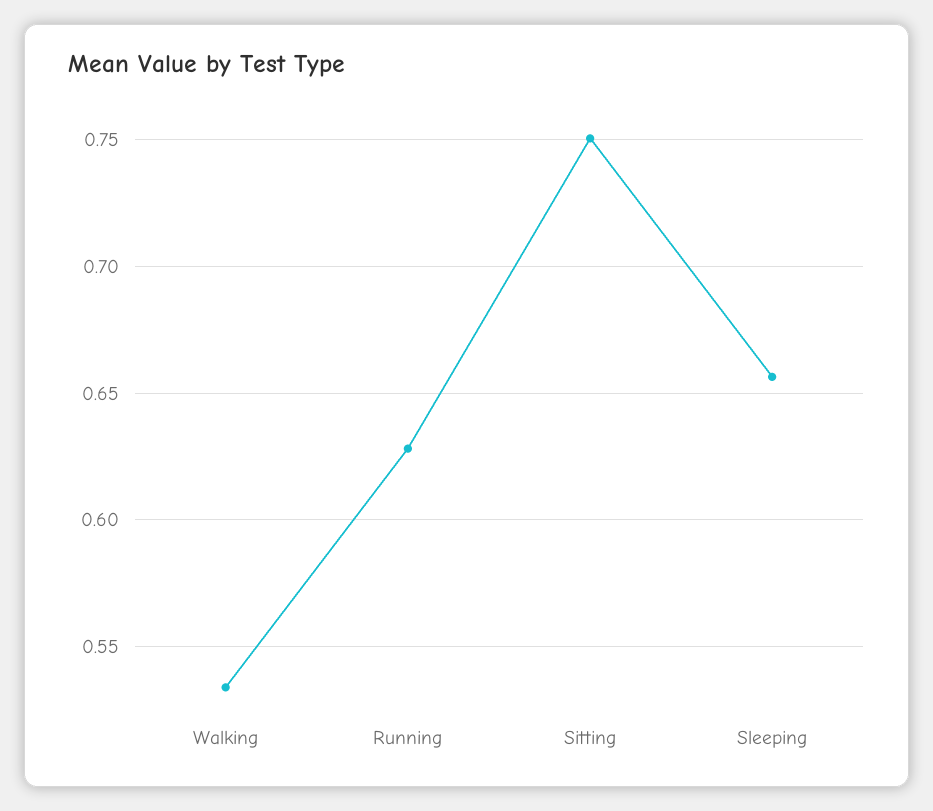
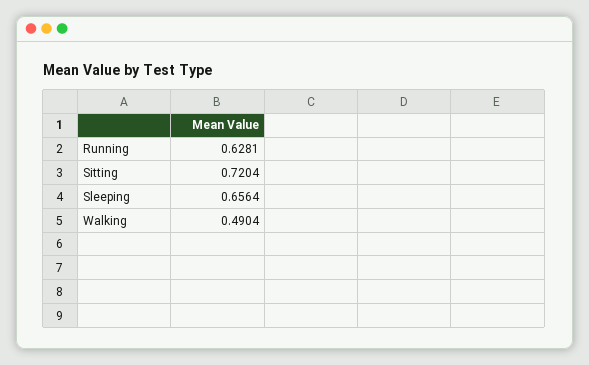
Walking: 0.535 -> 0.4904
Sitting: 0.75 -> 0.7204

